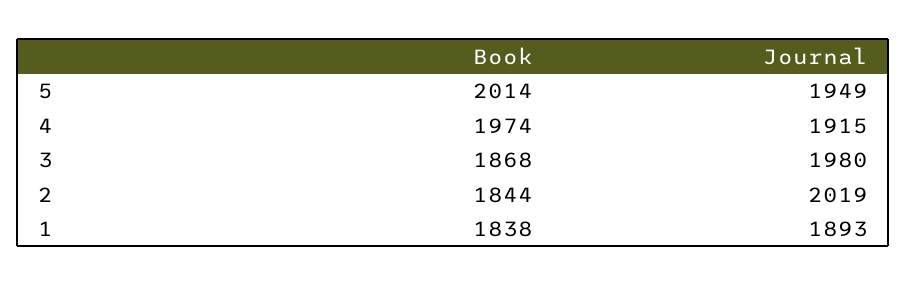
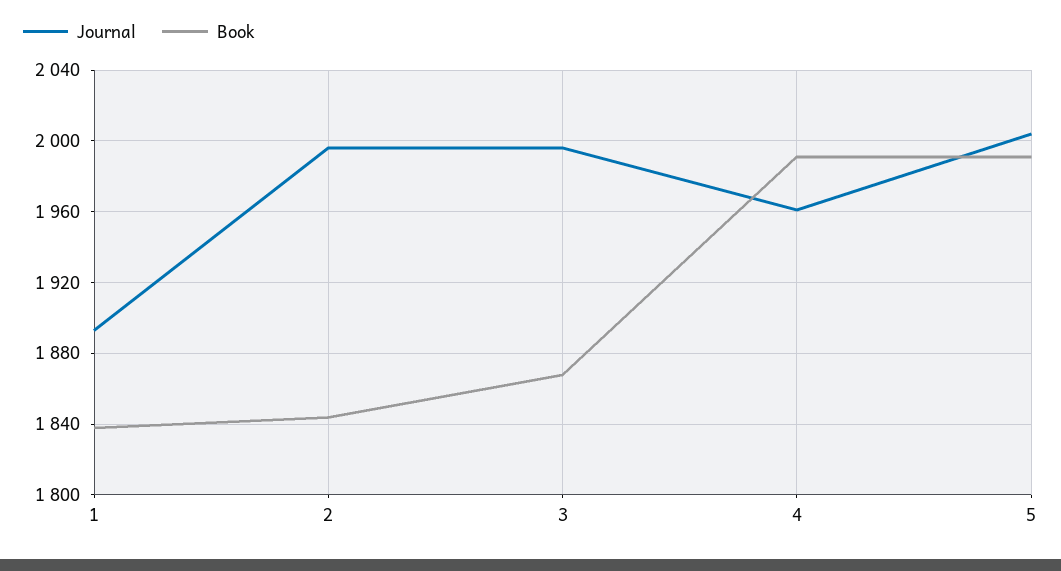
Book, 5: 2014 -> 1990
Journal, 5: 1949 -> 2005
Book, 4: 1974 -> 1990
Journal, 4: 1915 -> 1960
Journal, 3: 1980 -> 1995
Journal, 2: 2019 -> 1995

